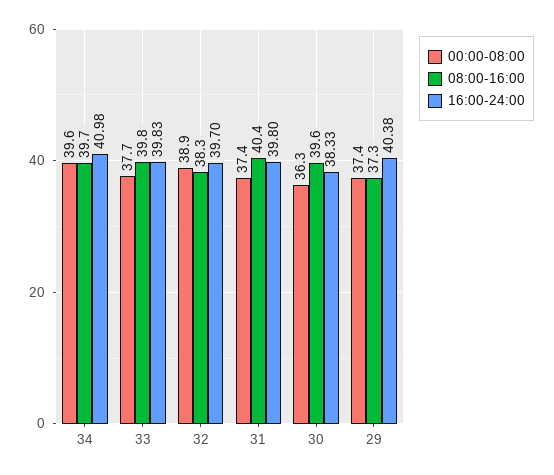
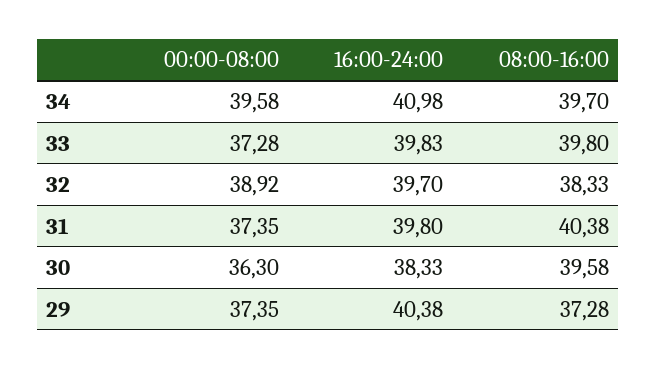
00:00-08:00, 33: 37.7 -> 37.28

